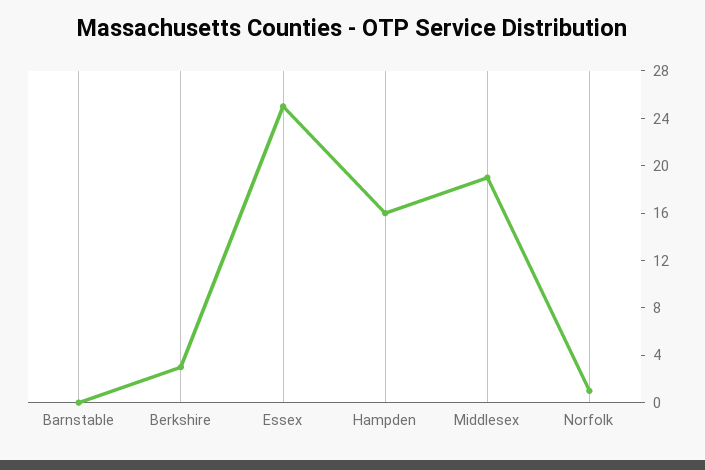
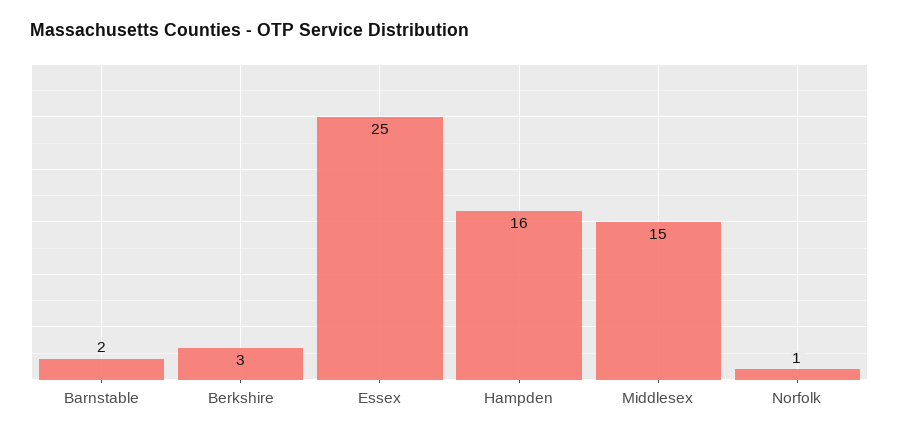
Barnstable: 0 -> 2
Middlesex: 19 -> 15

